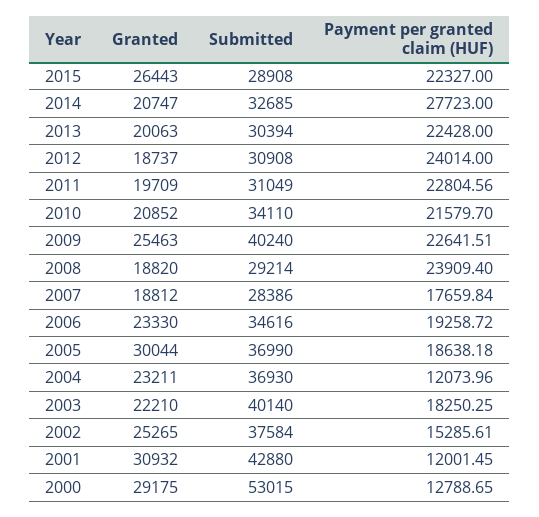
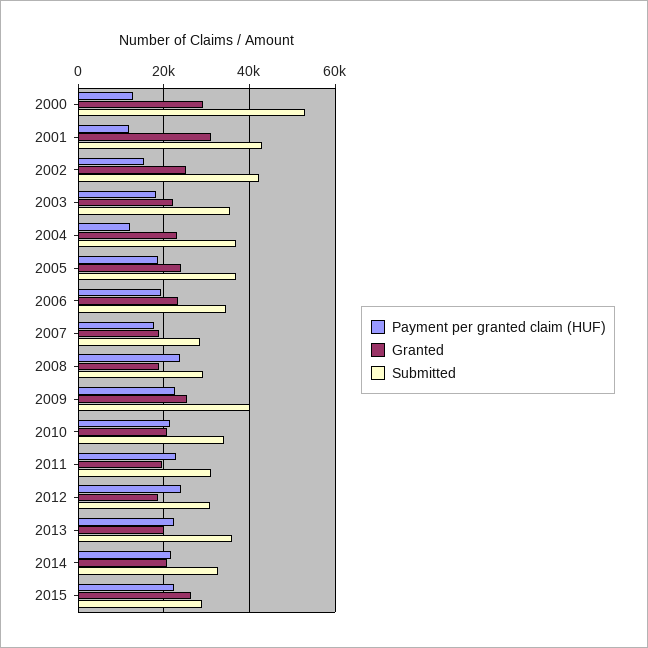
Payment per granted claim (HUF), 2014: 27723 -> 22000
Submitted, 2013: 30394 -> 36000
Granted, 2005: 30044 -> 24000
Submitted, 2003: 40140 -> 36000
Submitted, 2002: 37584 -> 42000

